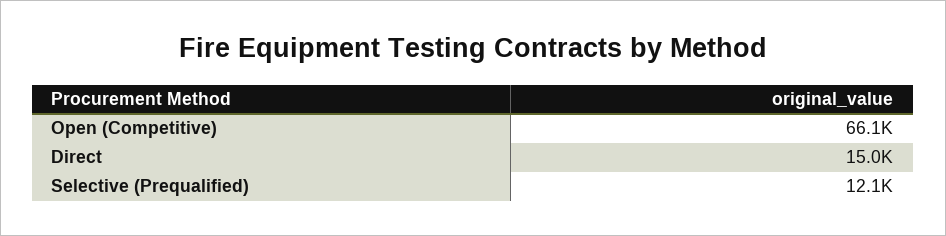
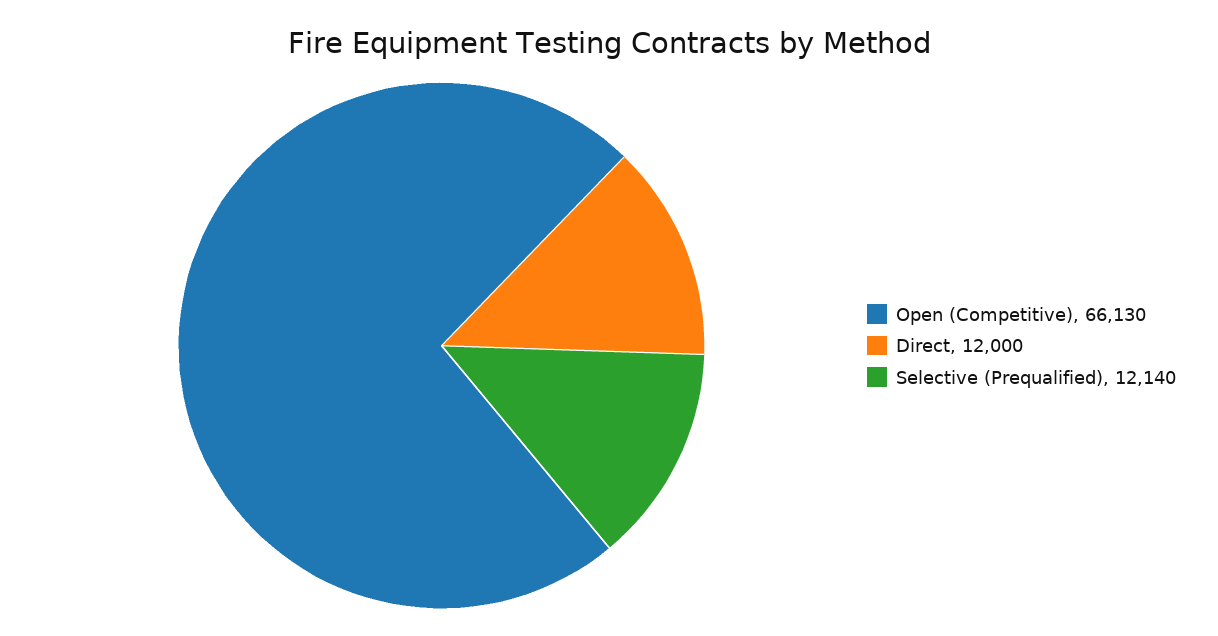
Direct: 15000 -> 12000

